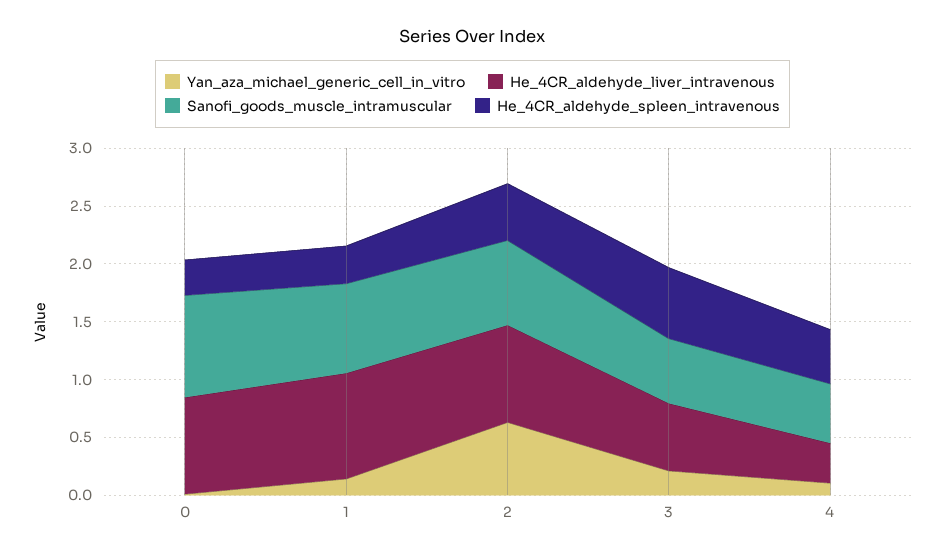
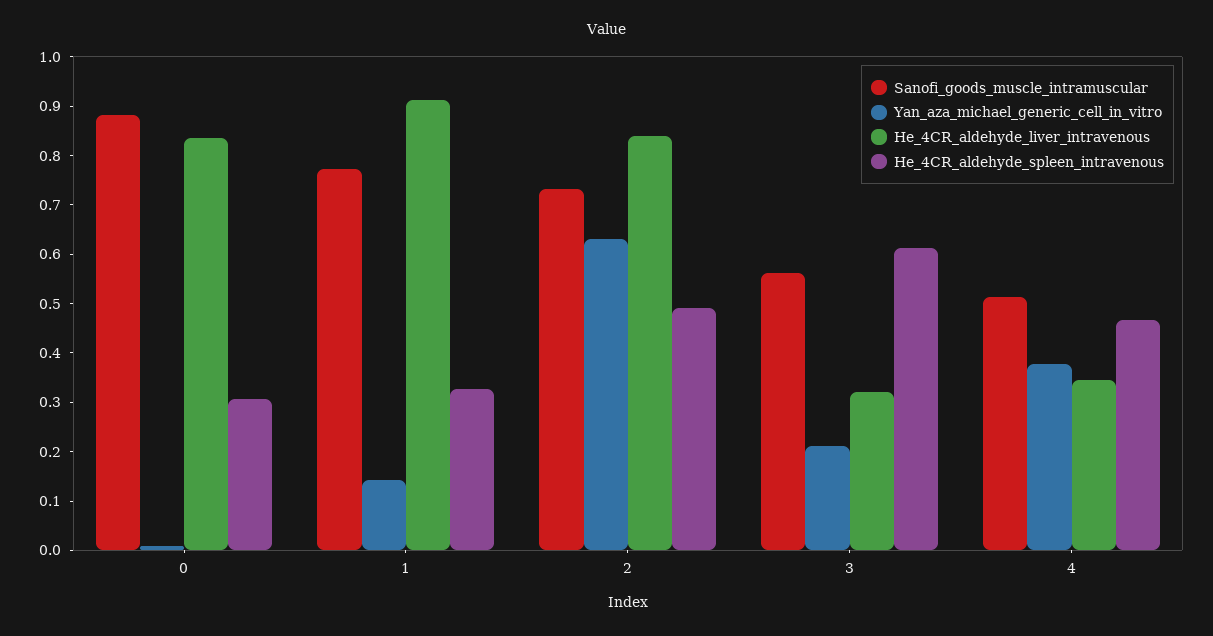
He_4CR_aldehyde_liver_intravenous, 3: 0.6 -> 0.32
Yan_aza_michael_generic_cell_in_vitro, 4: 0.1 -> 0.38

